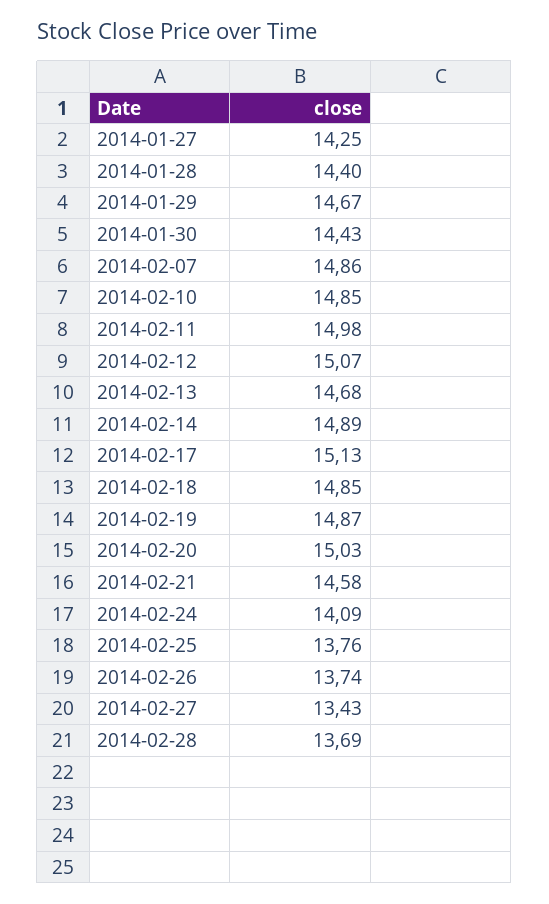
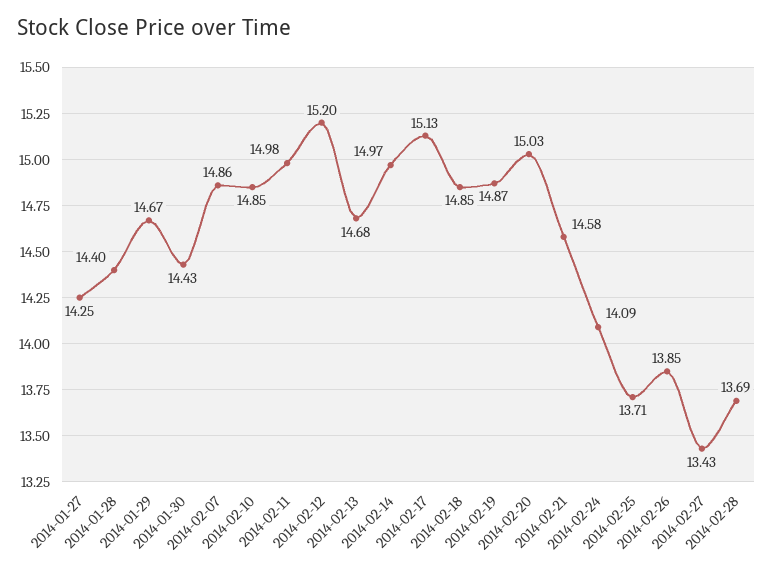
2014-02-12: 15.07 -> 15.2
2014-02-14: 14.89 -> 14.97
2014-02-25: 13.76 -> 13.71
2014-02-26: 13.74 -> 13.85

